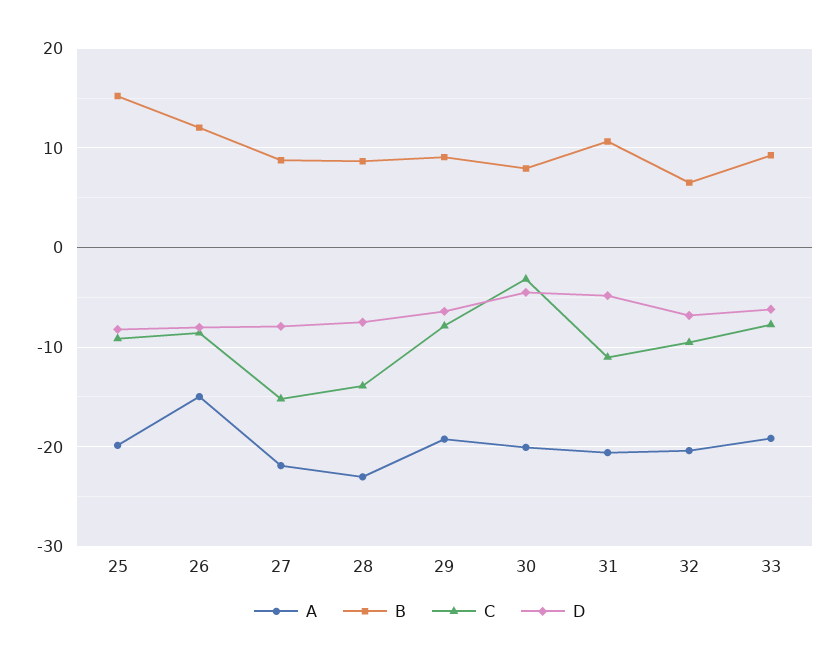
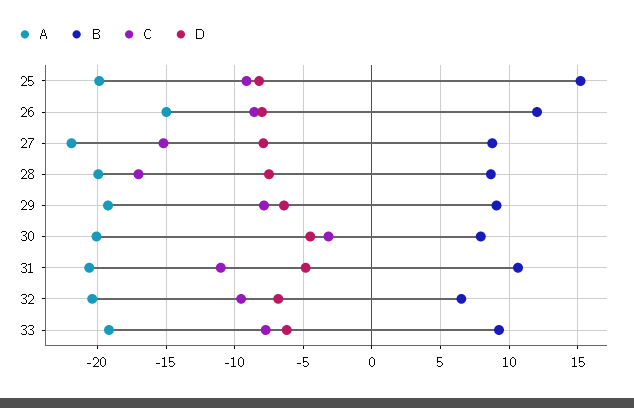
A, 28: -23 -> -20
C, 28: -14 -> -17

